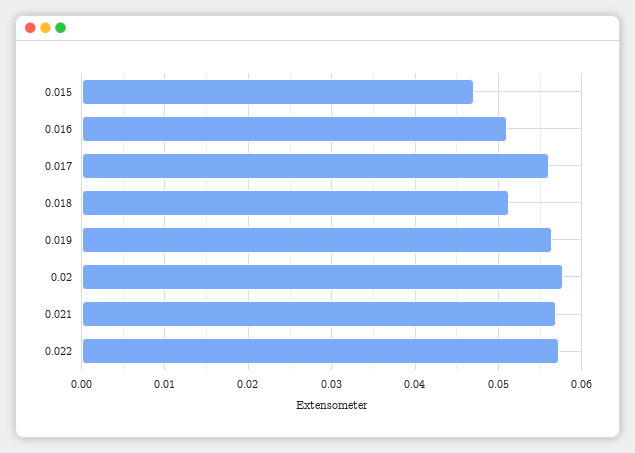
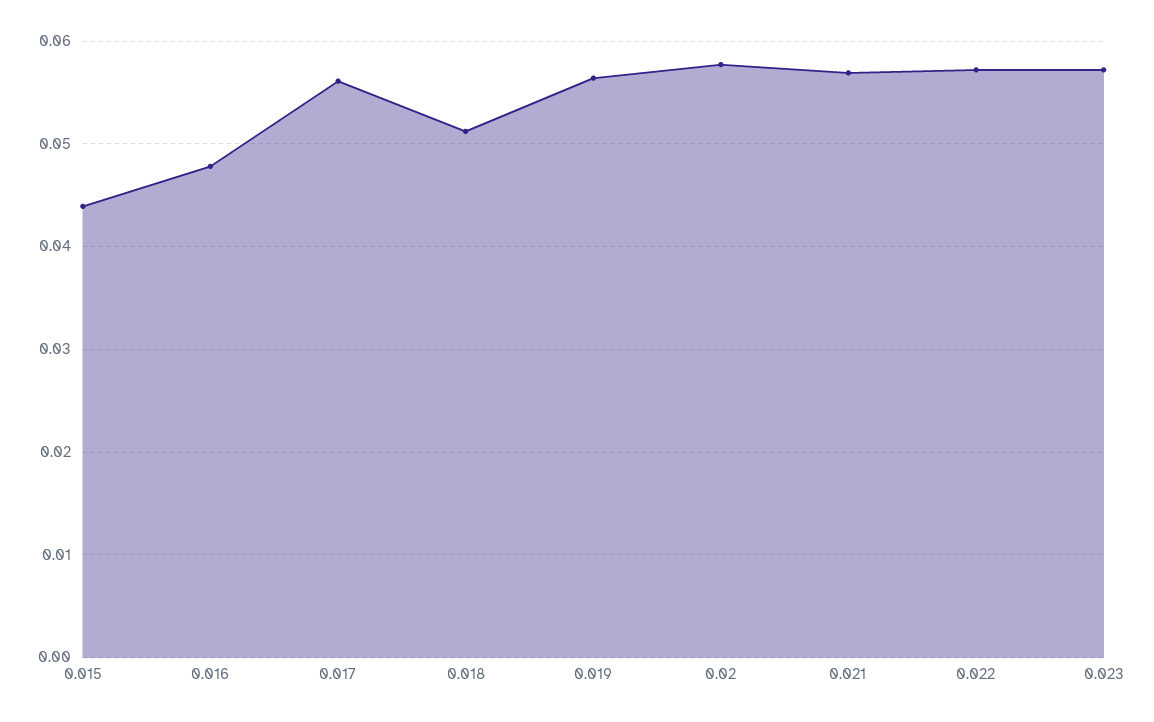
0.015: 0.047 -> 0.044
0.016: 0.051 -> 0.048
0.023: none -> 0.057

